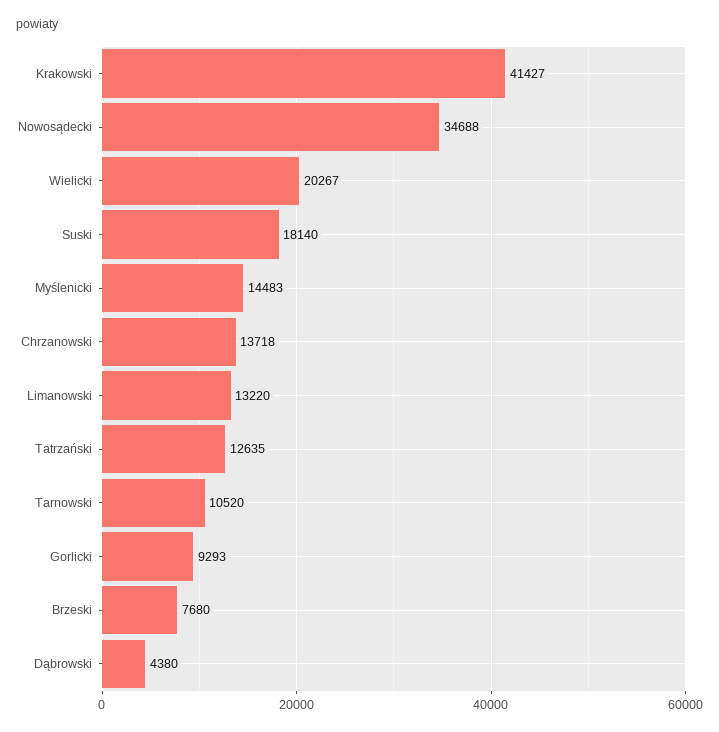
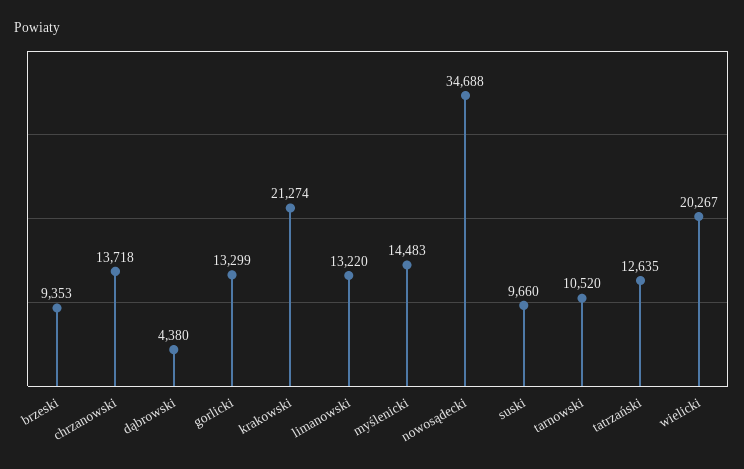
Krakowski: 41427 -> 21274
Suski: 18140 -> 9660
Gorlicki: 9293 -> 13299
Brzeski: 7680 -> 9353

